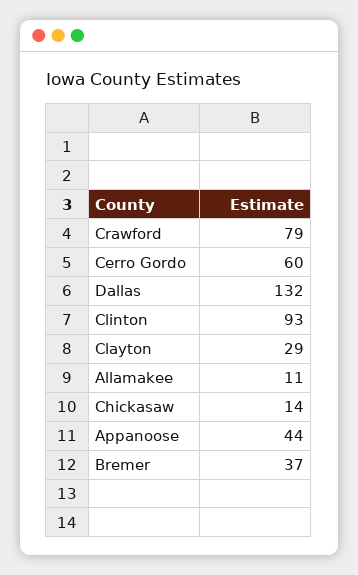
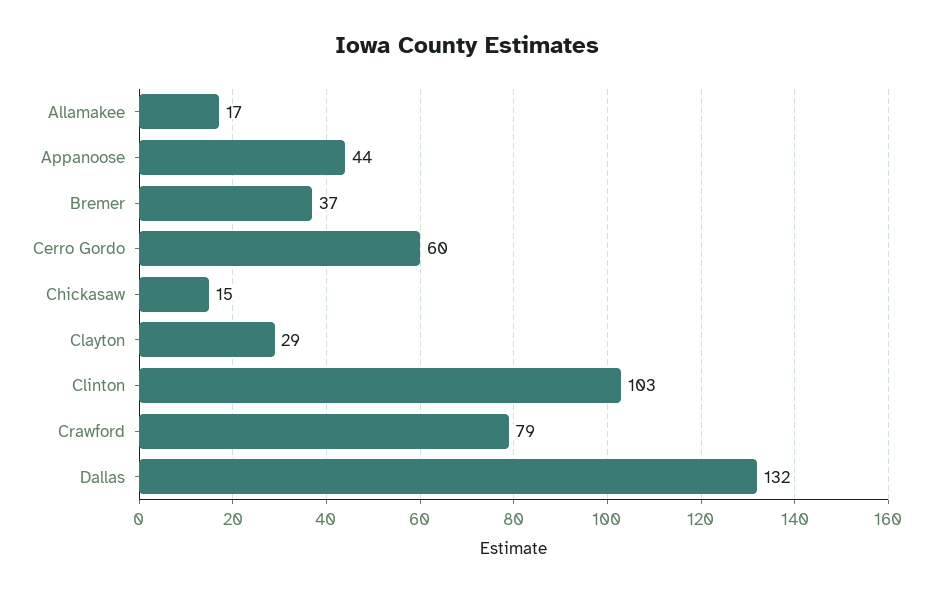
Clinton: 93 -> 103
Allamakee: 11 -> 17
Chickasaw: 14 -> 15

